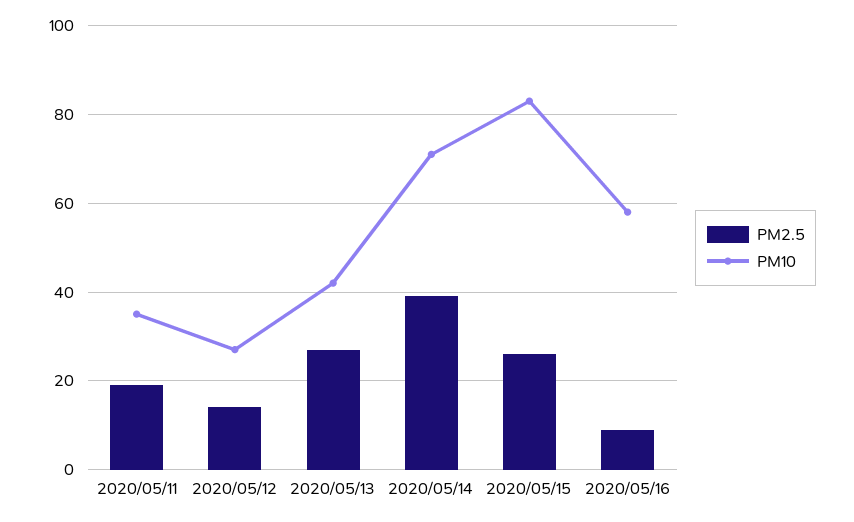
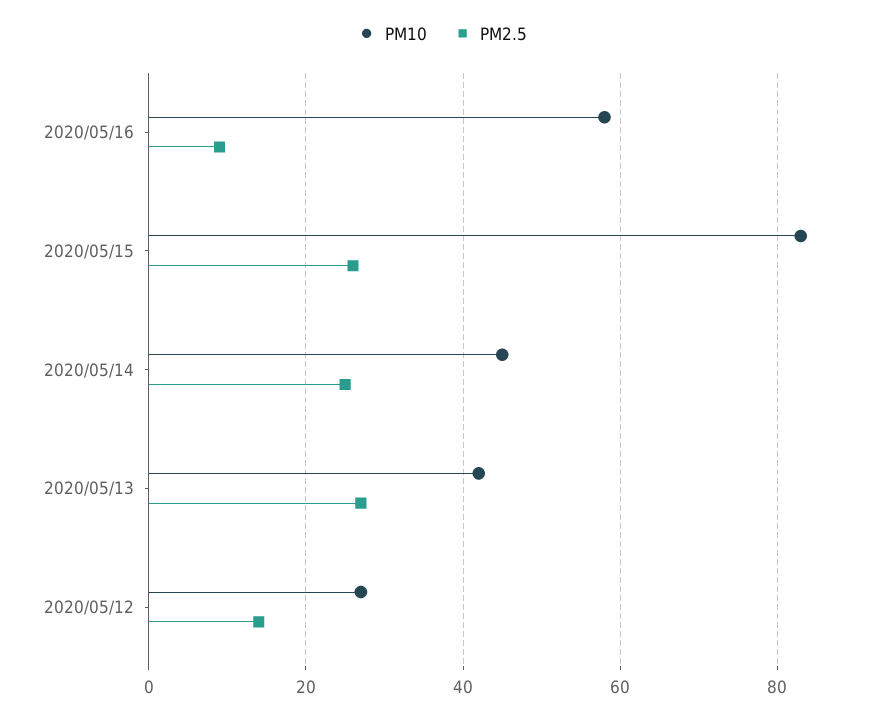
PM2.5, 2020/05/11: 20 -> none
PM10, 2020/05/11: 35 -> none
PM2.5, 2020/05/14: 40 -> 25
PM10, 2020/05/14: 70 -> 45

